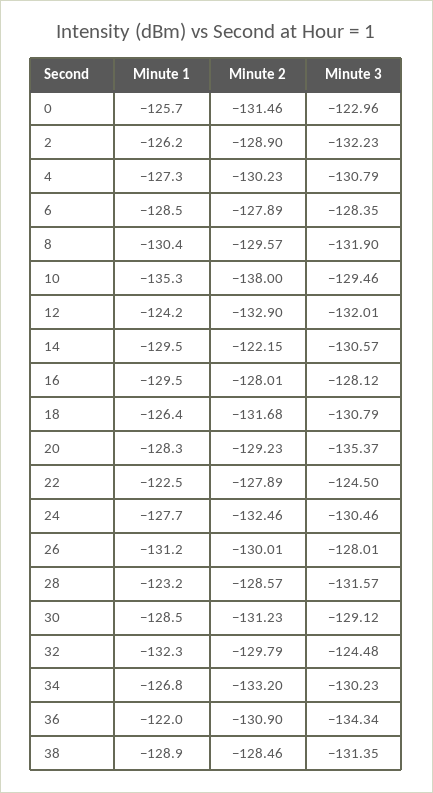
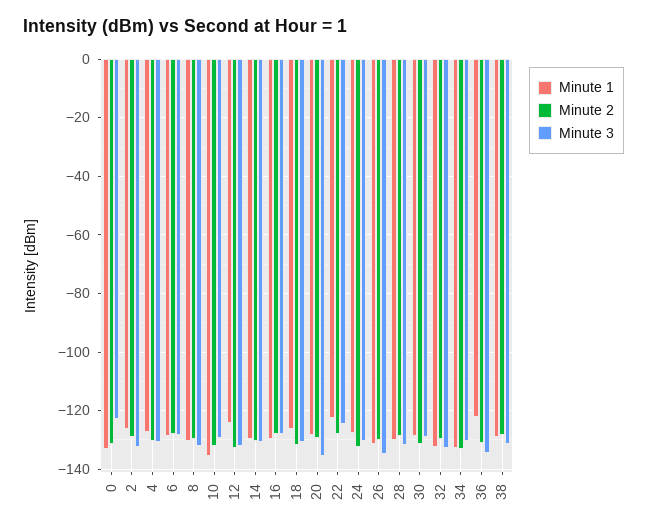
Minute 1, 0: -125.7 -> -132.5
Minute 2, 10: -138 -> -132.5
Minute 2, 14: -122.15 -> -130
Minute 3, 26: -128.01 -> -135
Minute 1, 28: -123.2 -> -130
Minute 3, 32: -124.48 -> -132.5
Minute 1, 34: -126.8 -> -132.5

